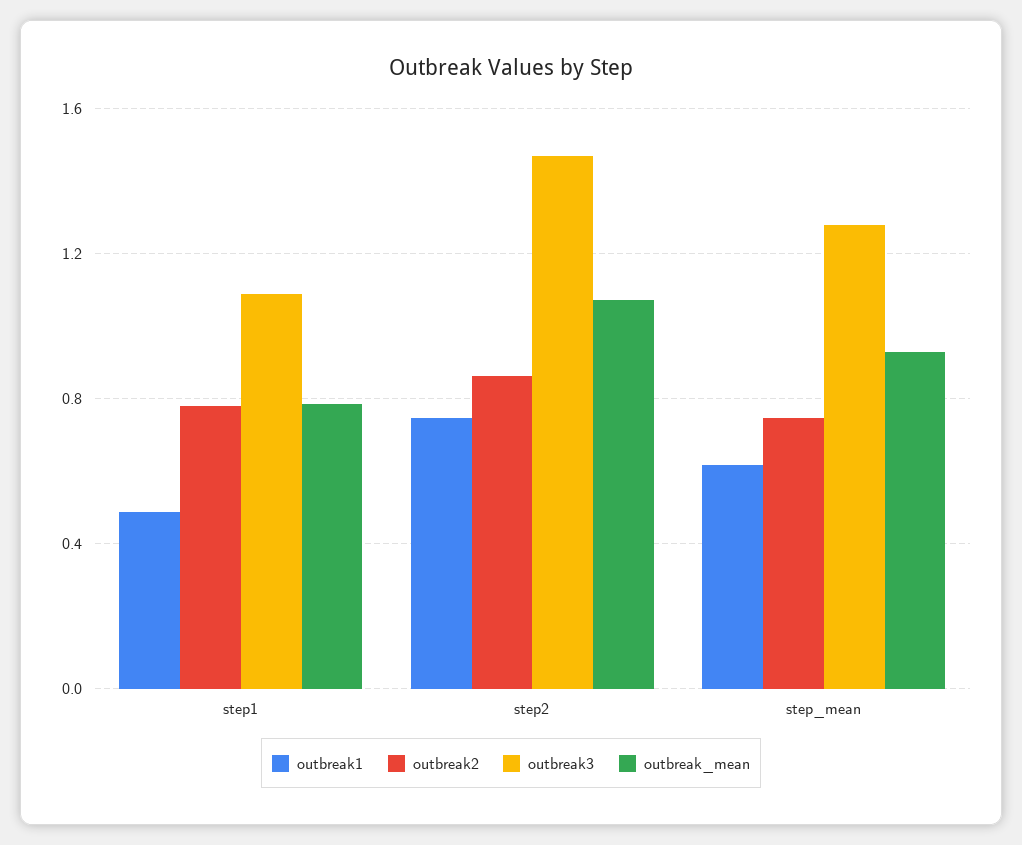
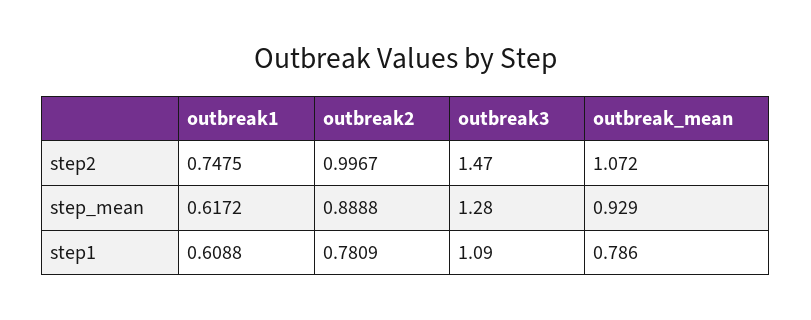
outbreak1, step1: 0.5 -> 0.6088
outbreak2, step2: 0.85 -> 0.9967
outbreak2, step_mean: 0.75 -> 0.8888

